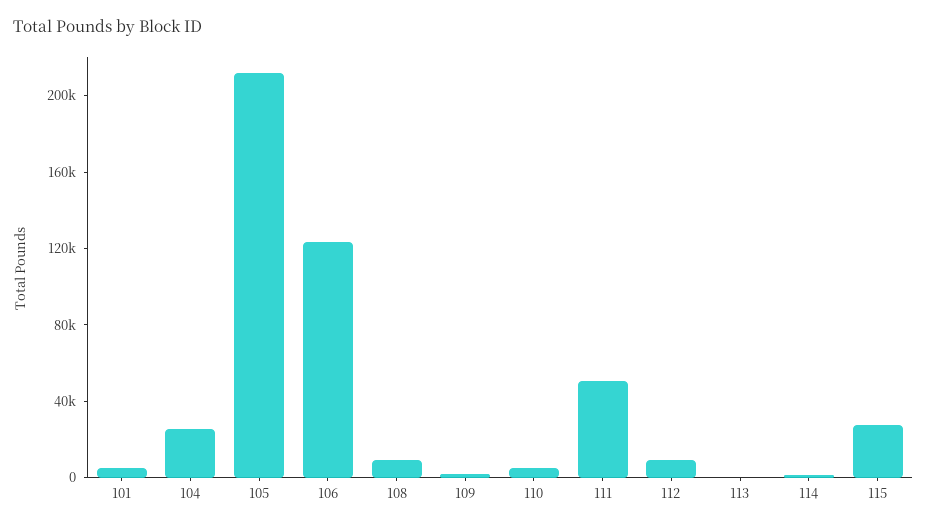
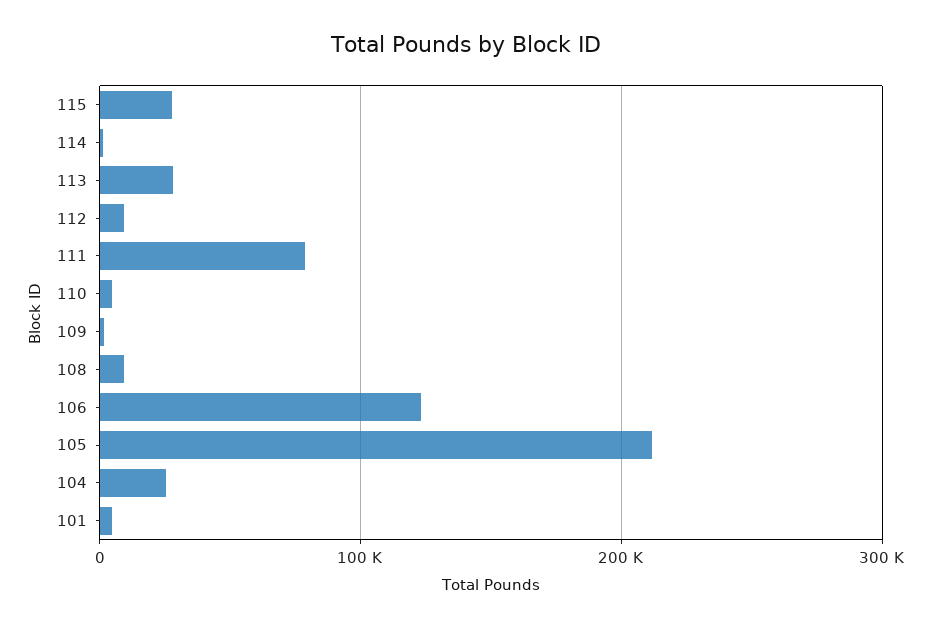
111: 50000 -> 80000
113: 0 -> 30000

